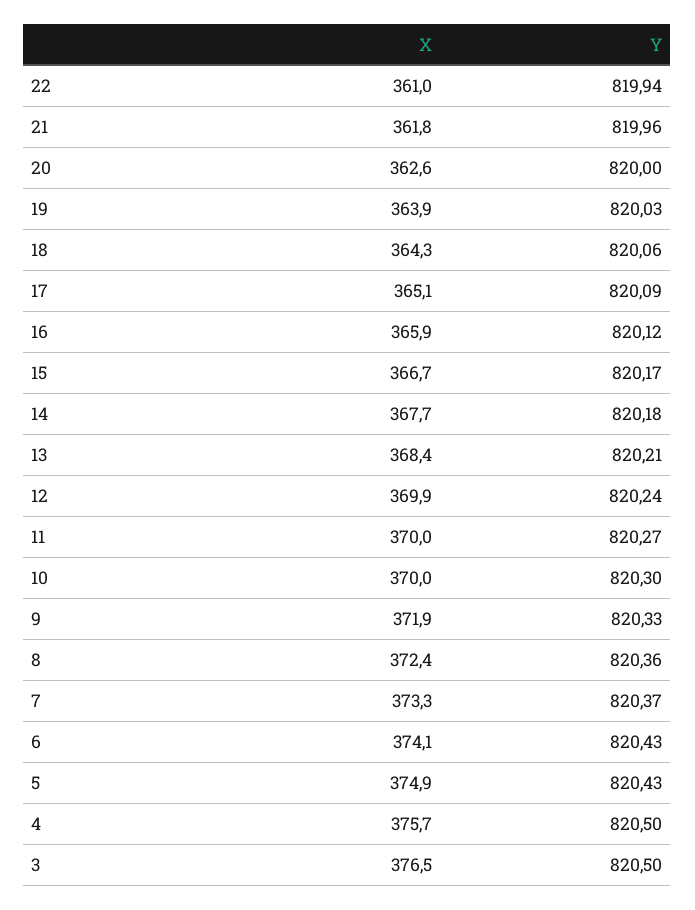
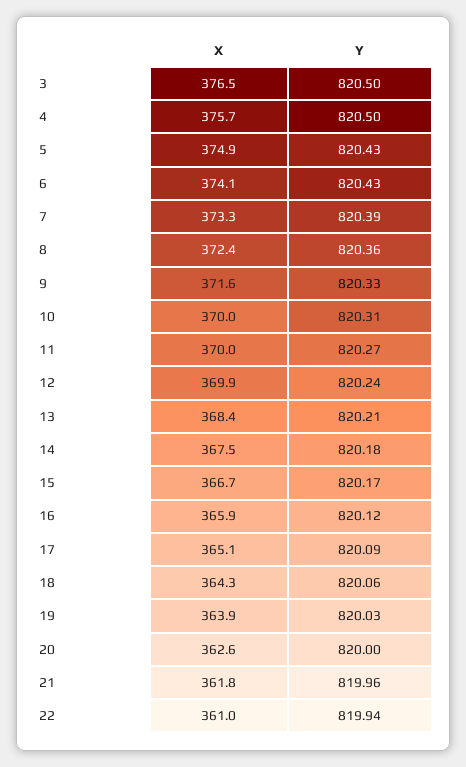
X, 14: 367.7 -> 367.5
Y, 10: 820.3 -> 820.31
X, 9: 371.9 -> 371.6
Y, 7: 820.37 -> 820.39

